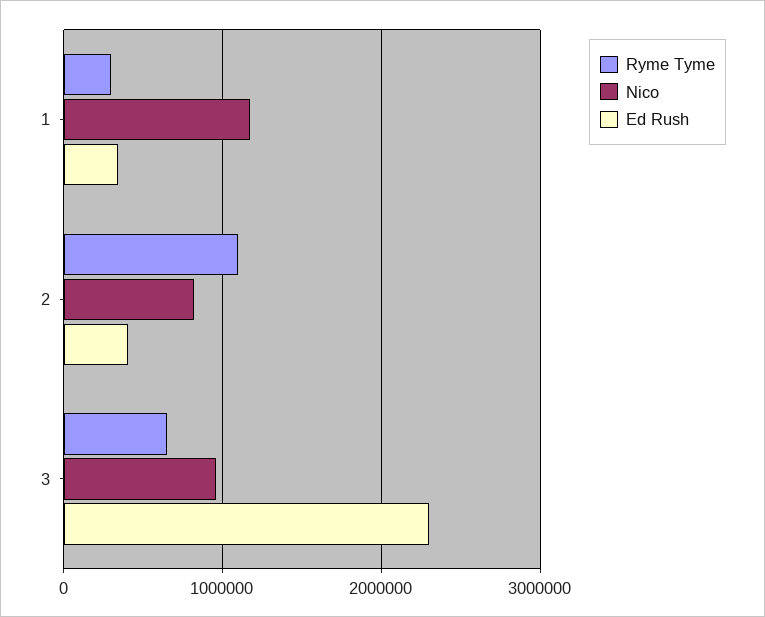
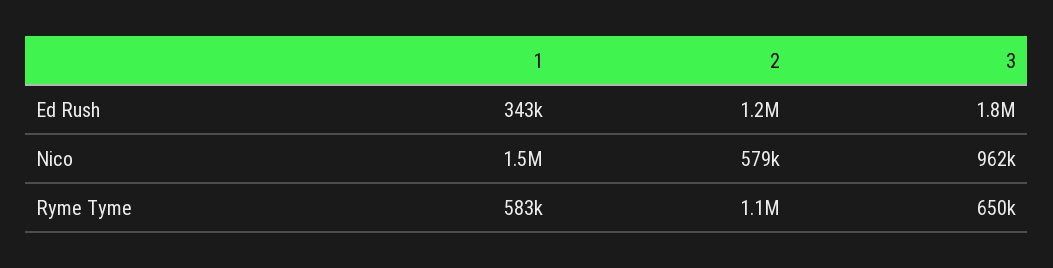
Ryme Tyme, 1: 300000 -> 583000
Nico, 1: 1200000 -> 1500000
Nico, 2: 800000 -> 579000
Ed Rush, 2: 400000 -> 1200000
Ed Rush, 3: 2300000 -> 1800000

